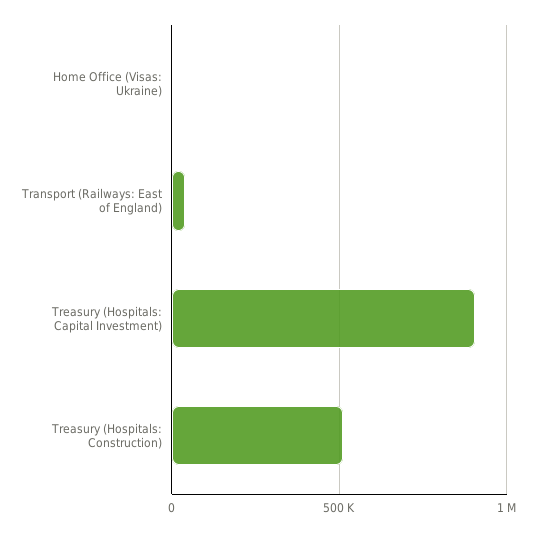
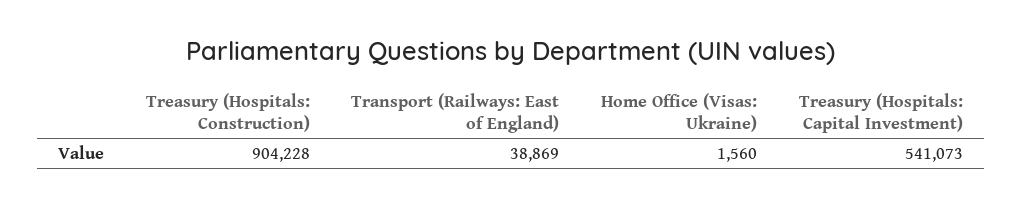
Treasury (Hospitals: Capital Investment): 900000 -> 541073
Treasury (Hospitals: Construction): 500000 -> 904228

